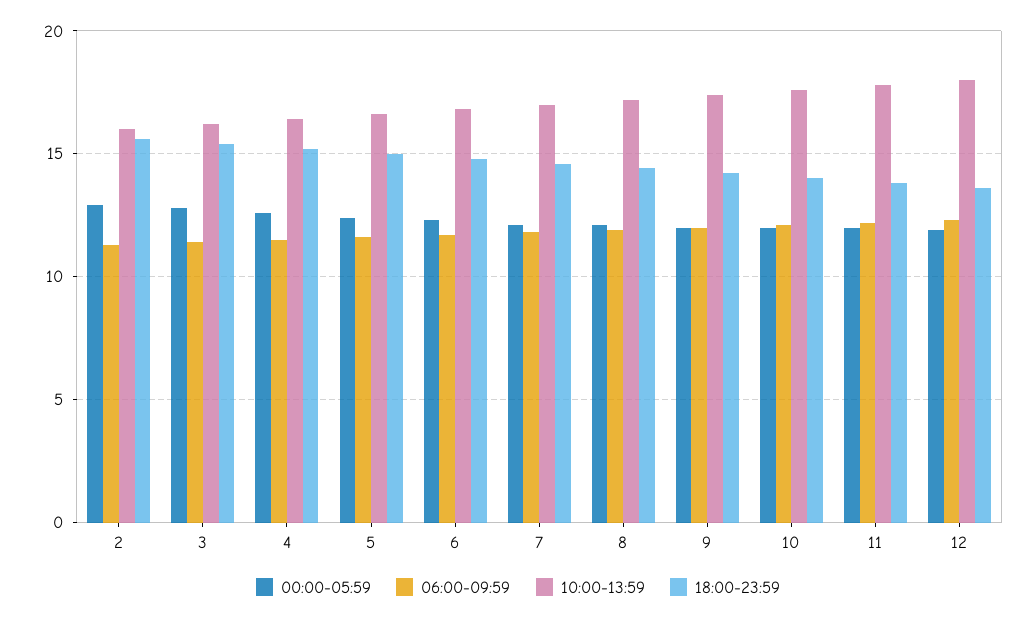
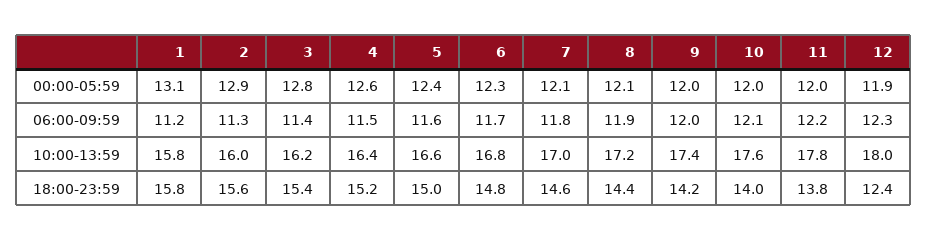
18:00-23:59, 12: 13.5 -> 12.4
00:00-05:59, 1: none -> 13.1
06:00-09:59, 1: none -> 11.2
10:00-13:59, 1: none -> 15.8
18:00-23:59, 1: none -> 15.8

